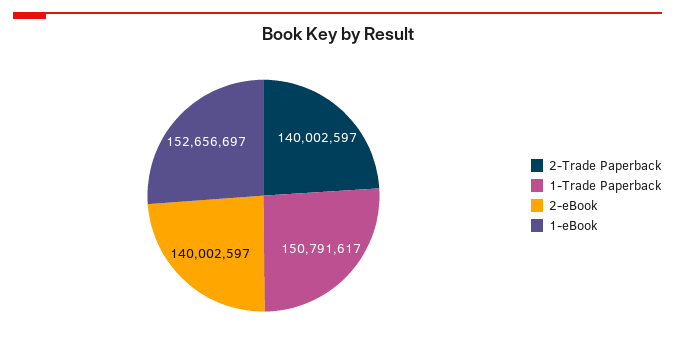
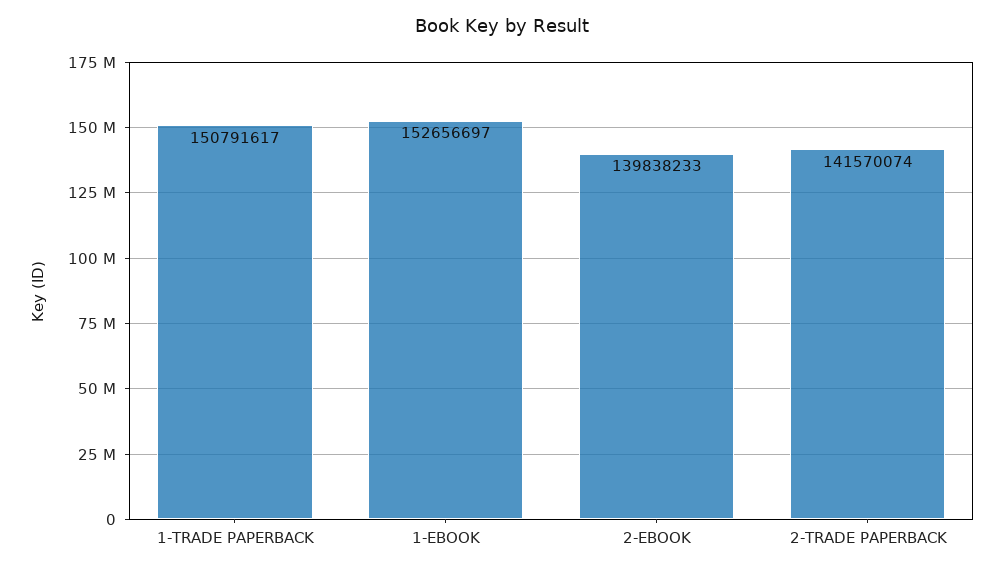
2-Trade Paperback: 140002597 -> 141570074
2-eBook: 140002597 -> 139838233

